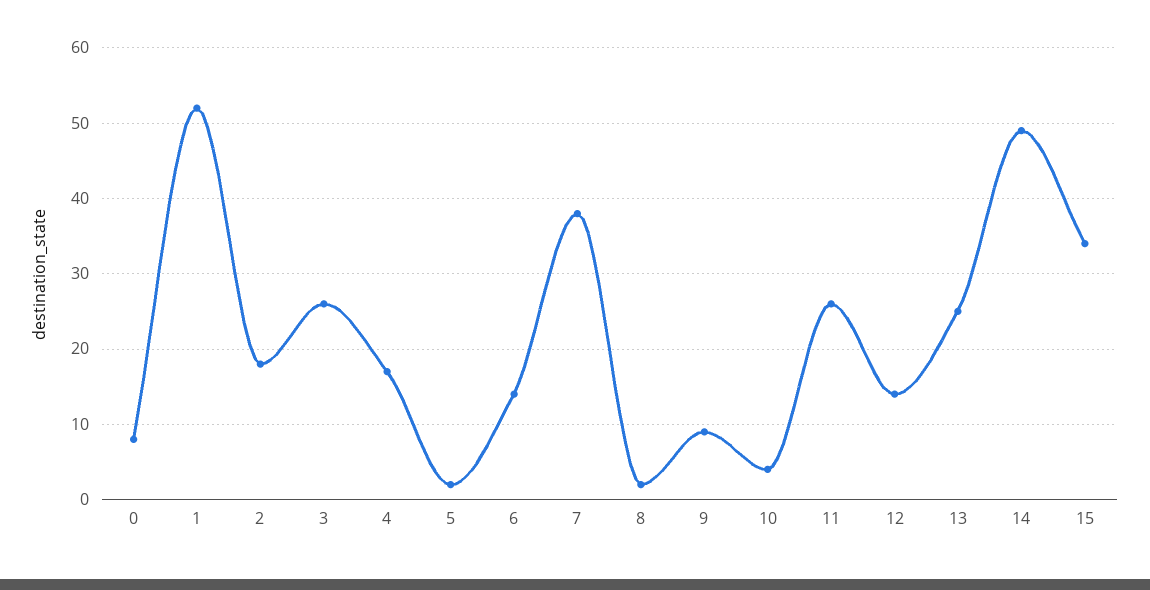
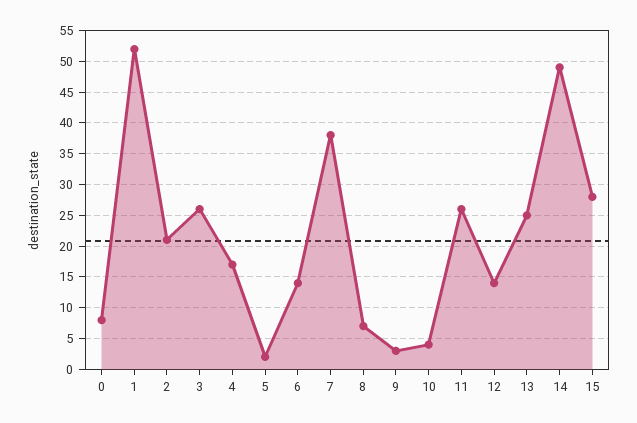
2: 18 -> 21
8: 2 -> 7
9: 9 -> 3
15: 34 -> 28

